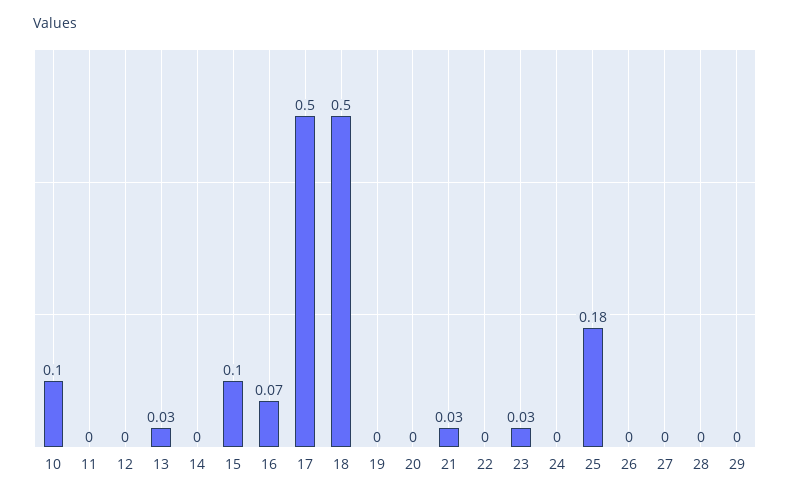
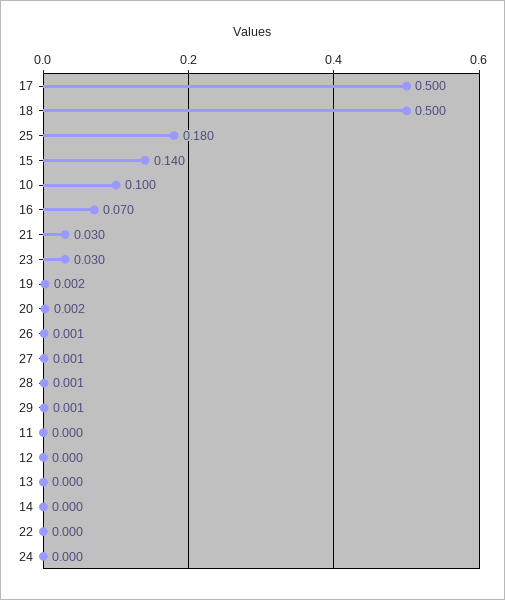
13: 0.03 -> 0
15: 0.1 -> 0.14

